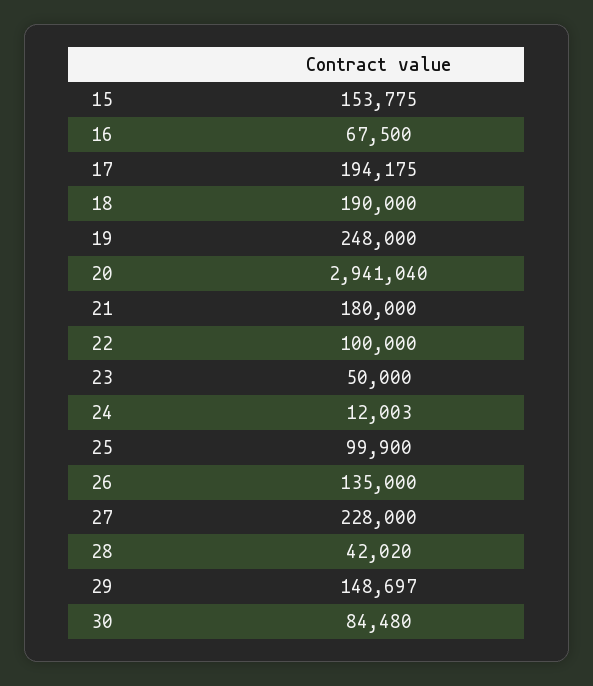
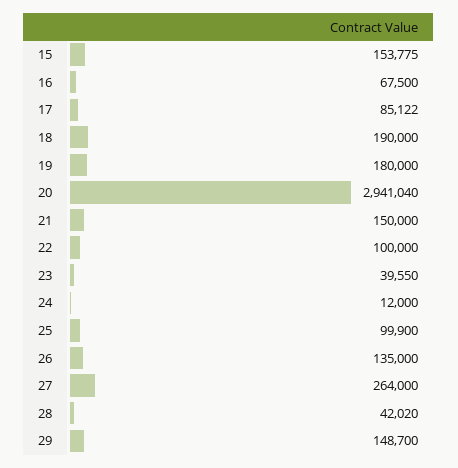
17: 194175 -> 85122
19: 248000 -> 180000
21: 180000 -> 150000
23: 50000 -> 39550
24: 12003 -> 12000
27: 228000 -> 264000
29: 148697 -> 148700
30: 84480 -> none

